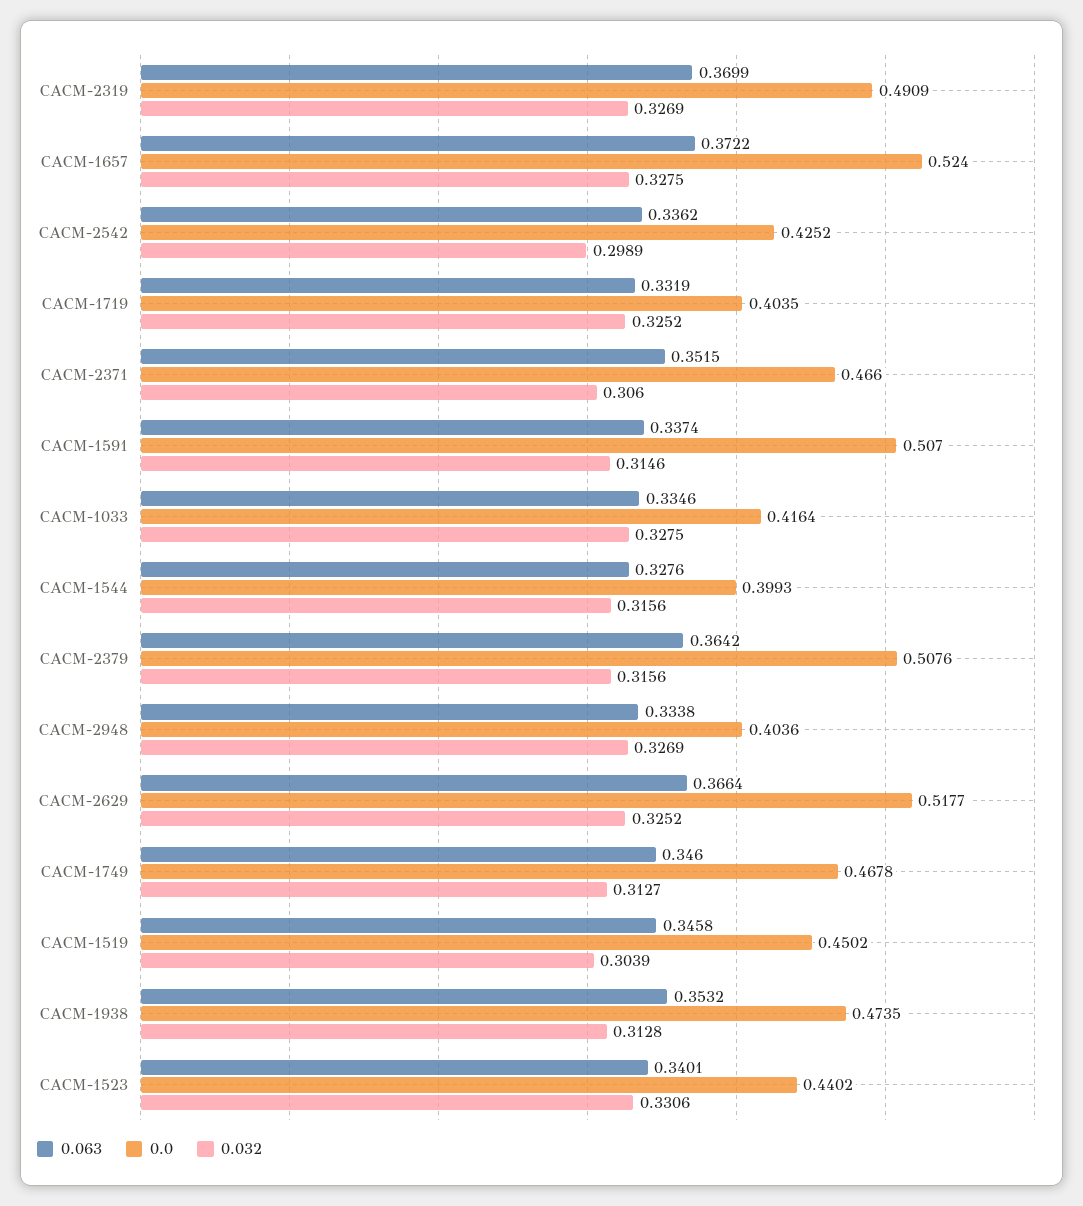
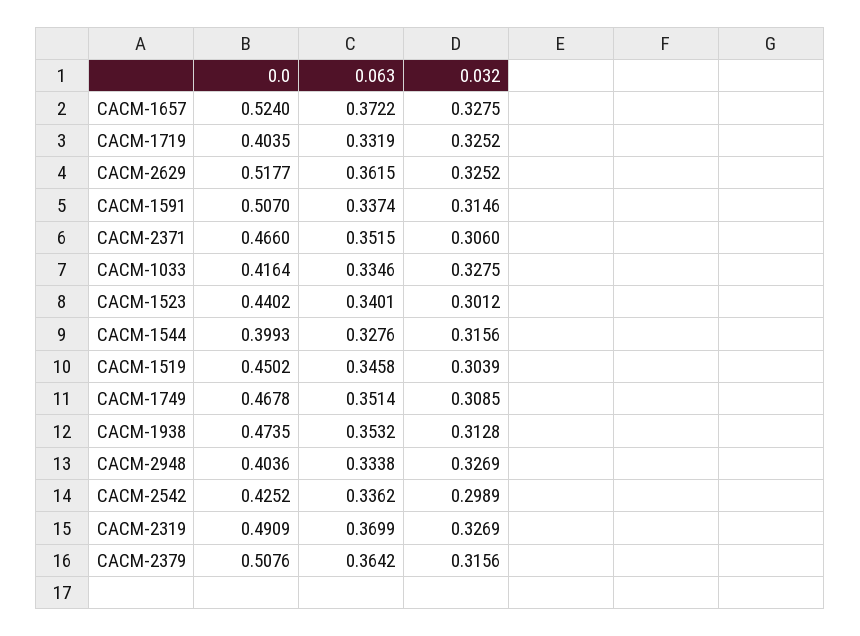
0.063, CACM-2629: 0.3664 -> 0.3615
0.063, CACM-1749: 0.346 -> 0.3514
0.032, CACM-1749: 0.3127 -> 0.3085
0.032, CACM-1523: 0.3306 -> 0.3012

